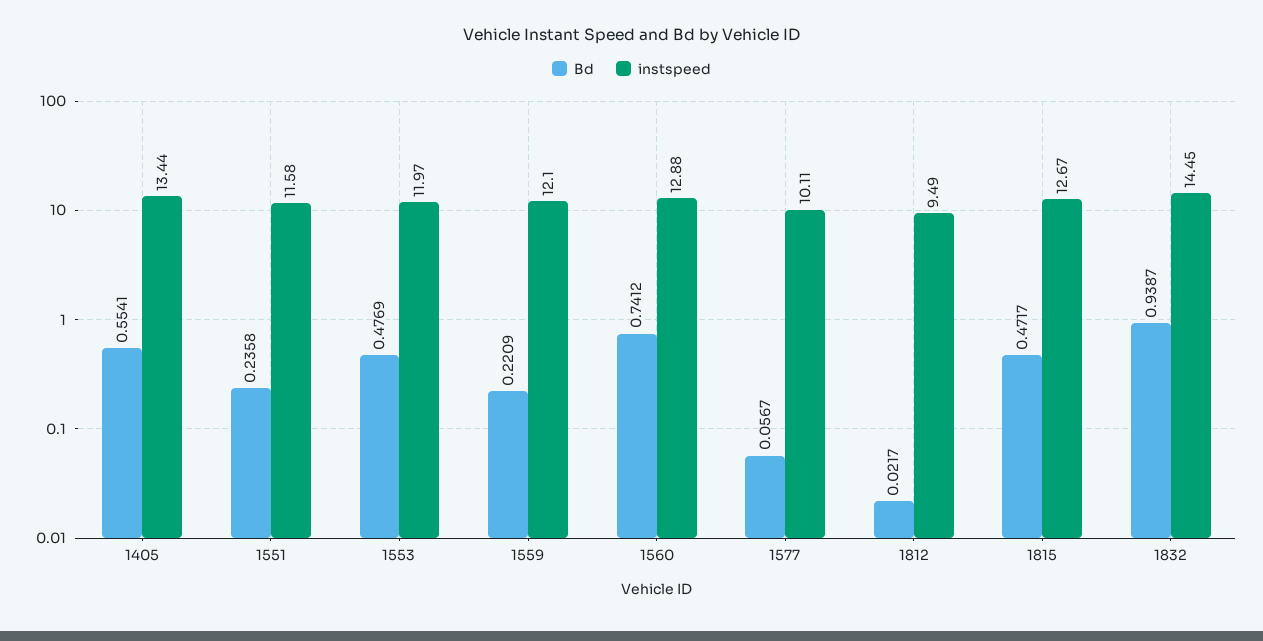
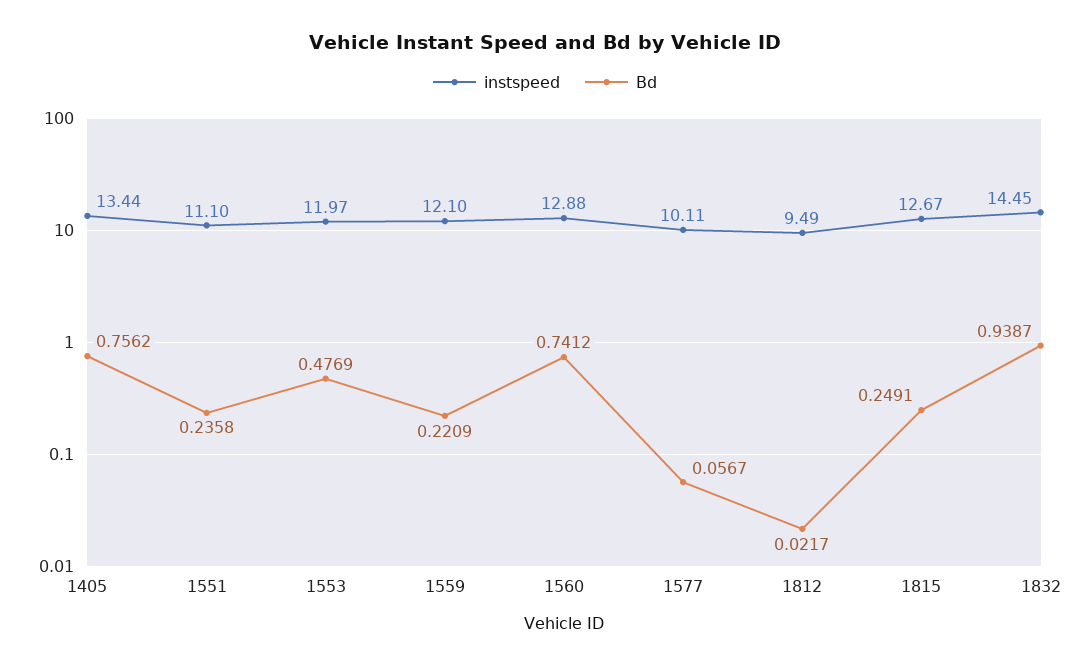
Bd, 1405: 0.5541 -> 0.7562
instspeed, 1551: 11.58 -> 11.1
Bd, 1815: 0.4717 -> 0.2491

